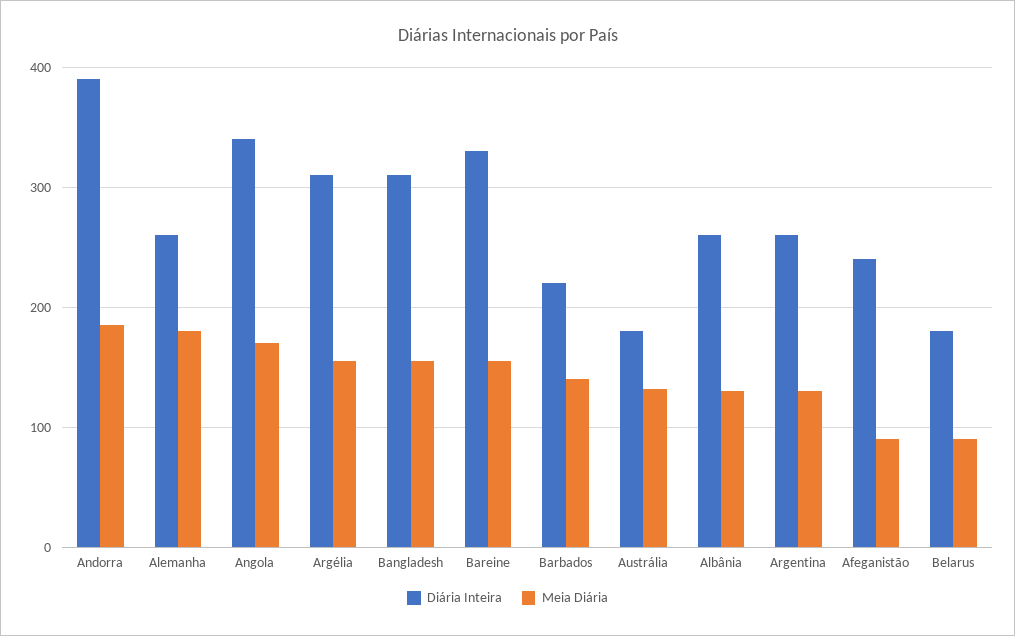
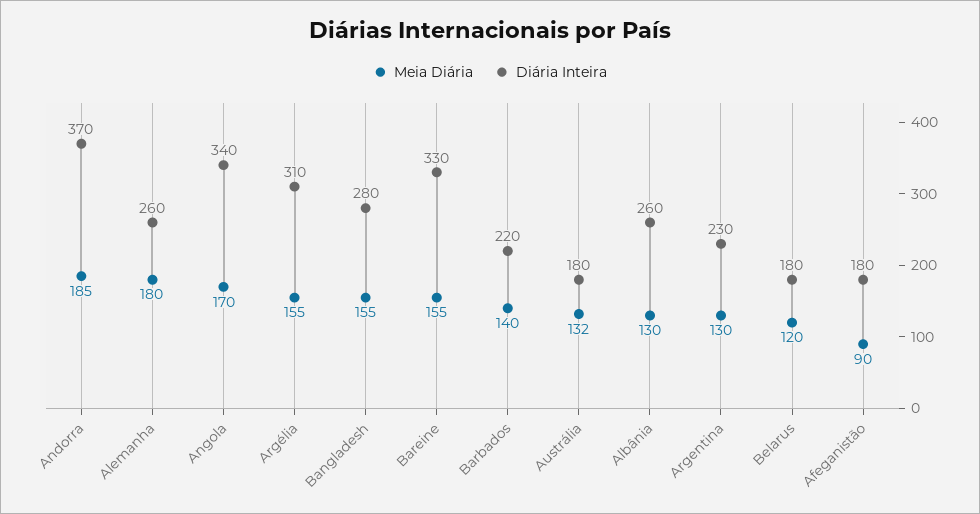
Diária Inteira, Andorra: 390 -> 370
Diária Inteira, Bangladesh: 310 -> 280
Diária Inteira, Argentina: 260 -> 230
Diária Inteira, Afeganistão: 240 -> 180
Meia Diária, Belarus: 90 -> 120

